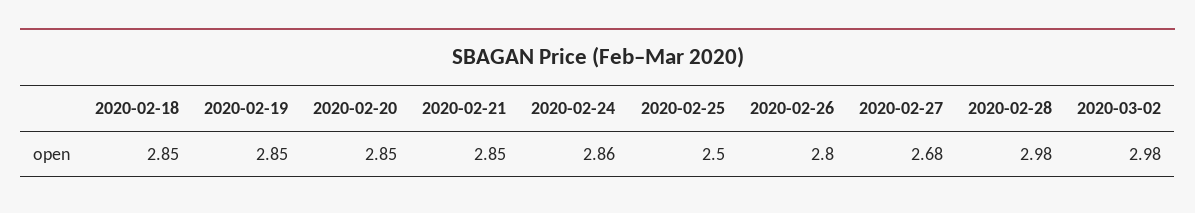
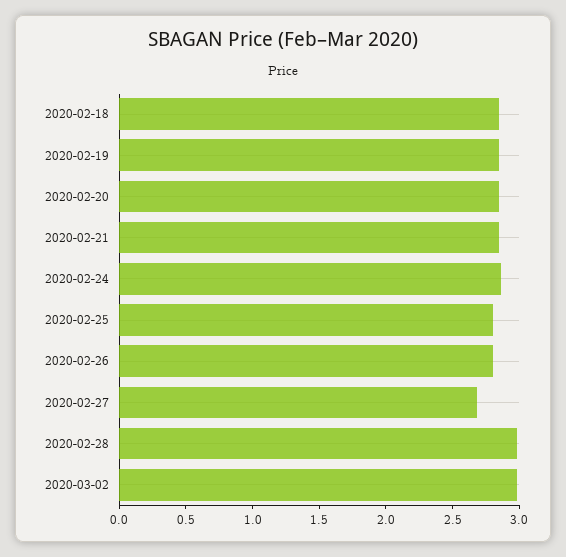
2020-02-25: 2.5 -> 2.8

